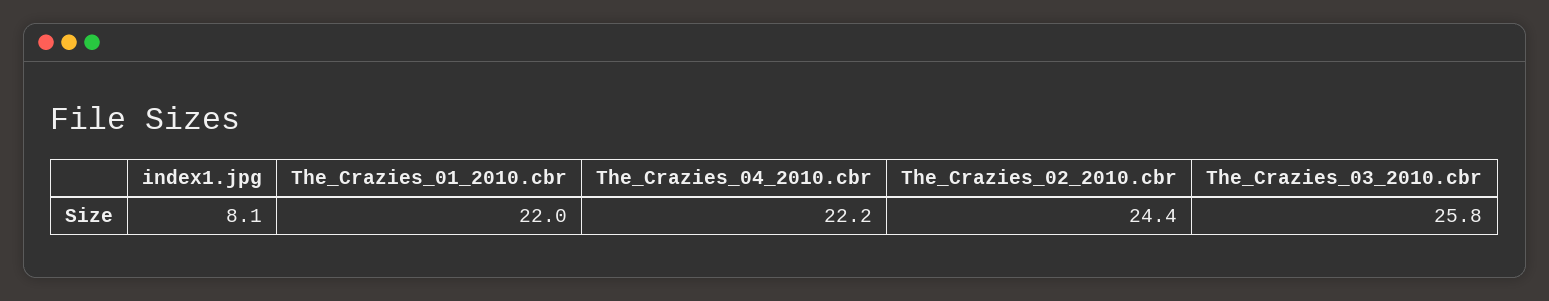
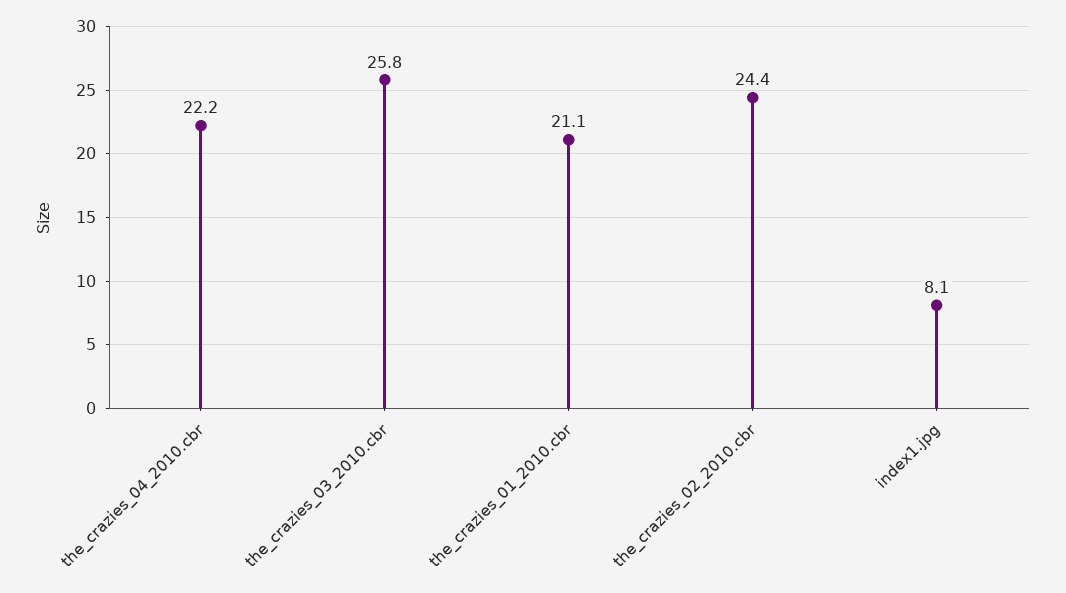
The_Crazies_01_2010.cbr: 22 -> 21.1

